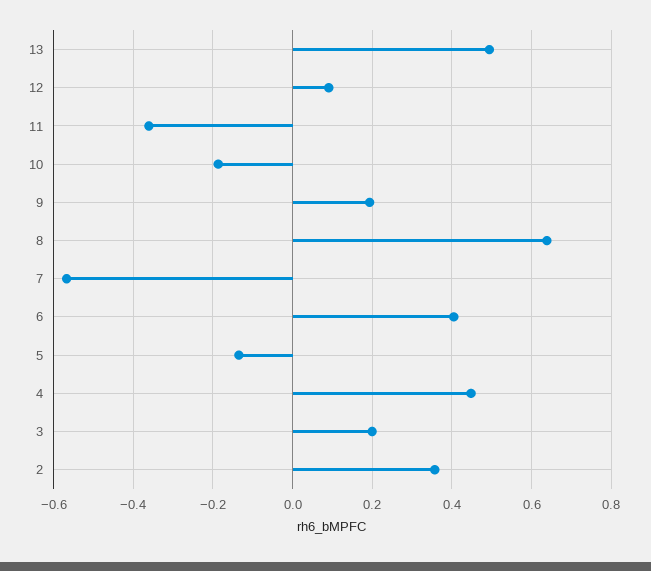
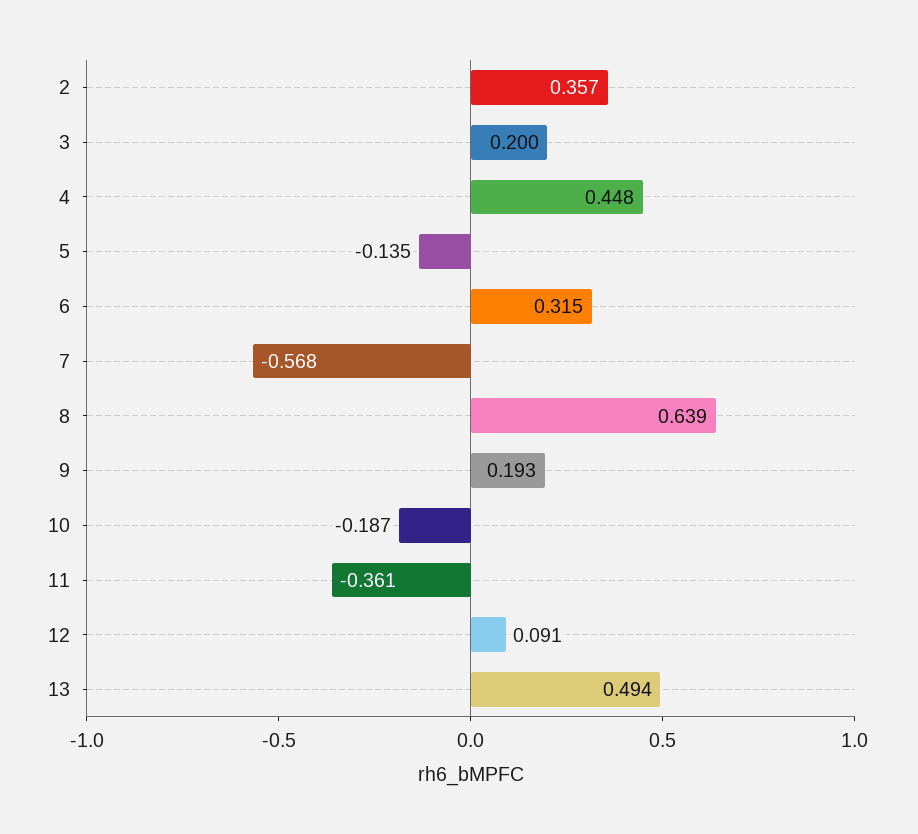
6: 0.4 -> 0.315

